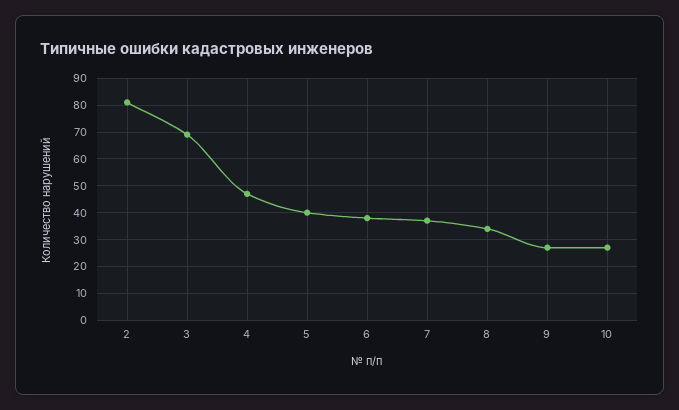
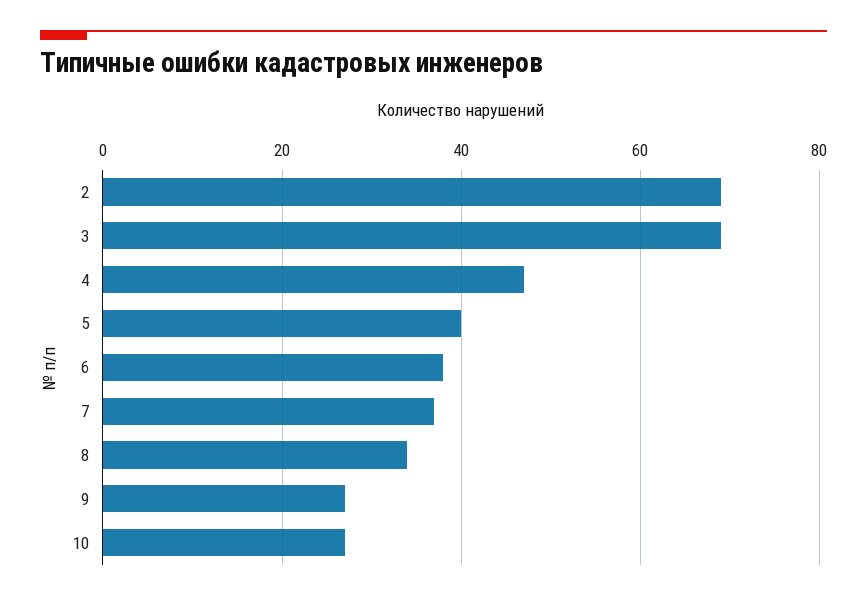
2: 80 -> 70

